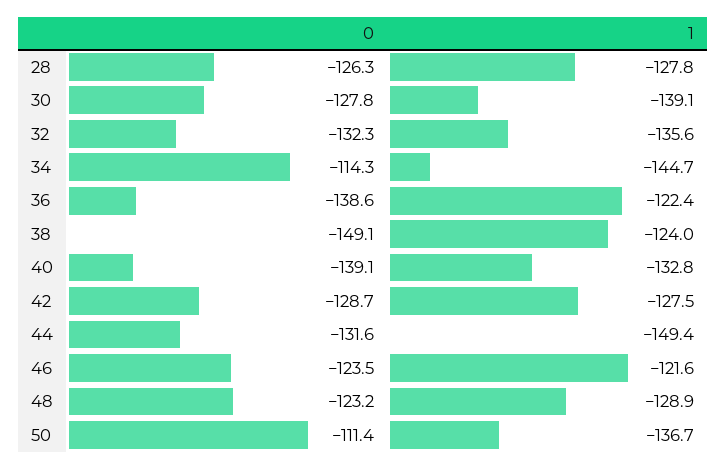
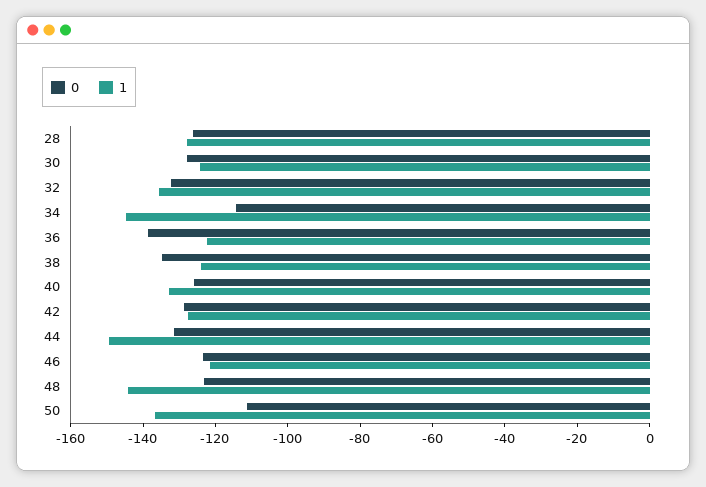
1, 30: -139.1 -> -125
0, 38: -149.1 -> -135
0, 40: -139.1 -> -125
1, 48: -128.9 -> -145

